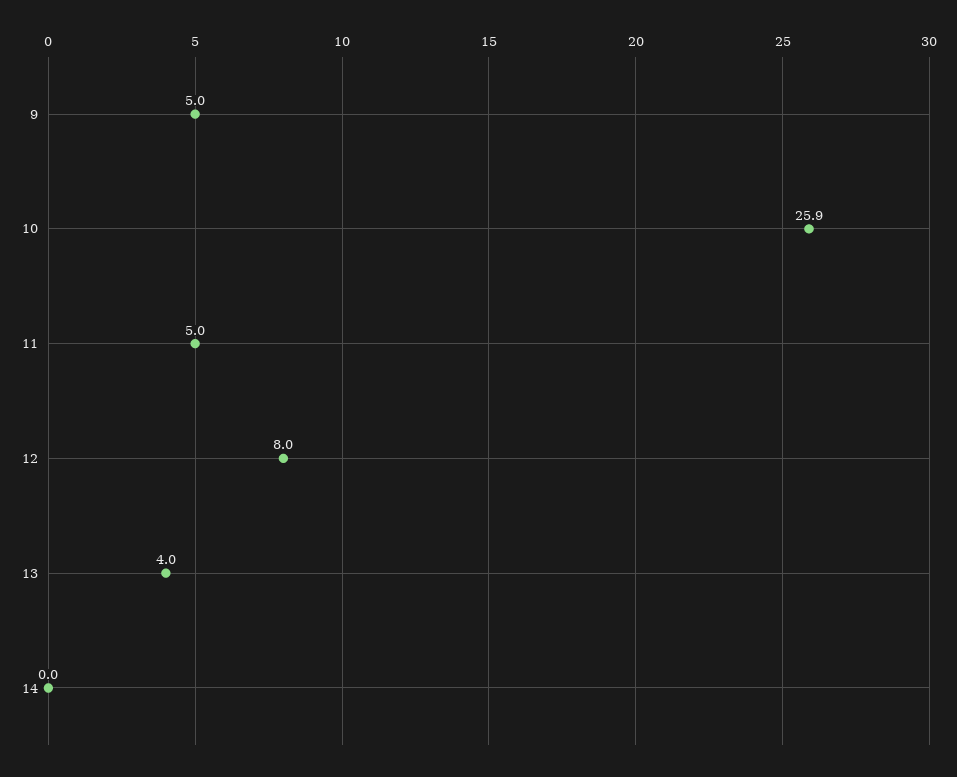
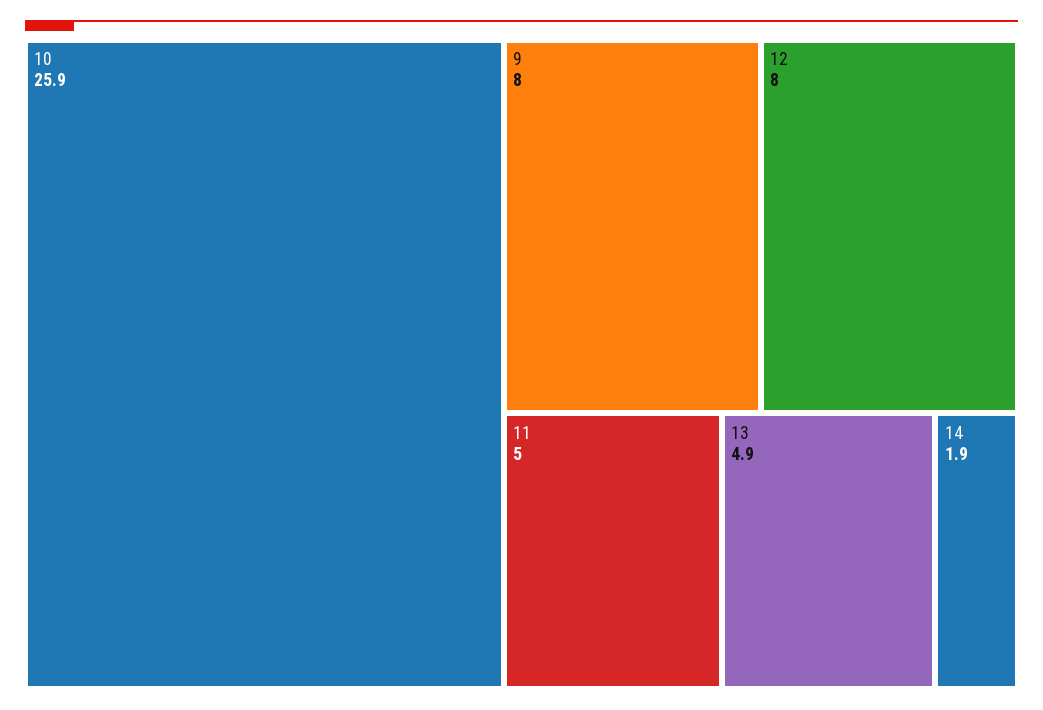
9: 5 -> 8
13: 4 -> 4.9
14: 0 -> 1.9

